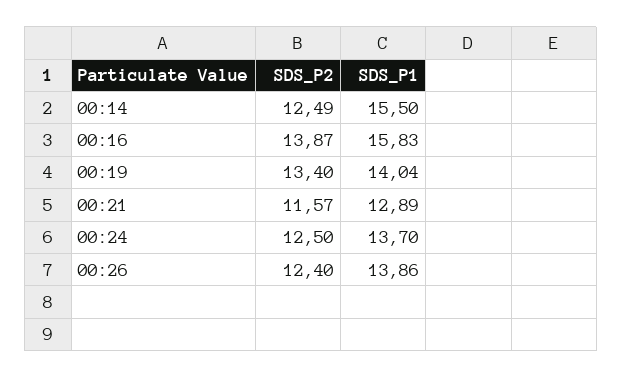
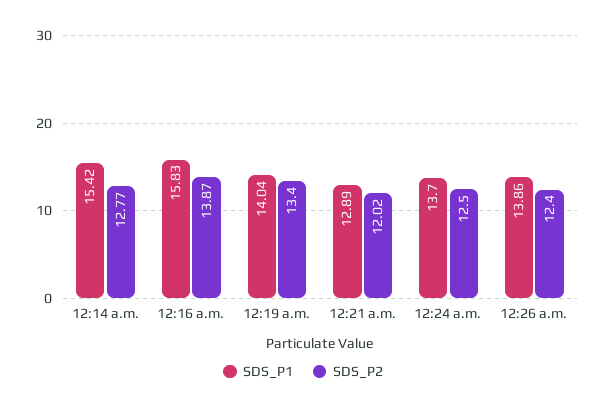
SDS_P2, 00:14: 12.49 -> 12.77
SDS_P1, 00:14: 15.5 -> 15.42
SDS_P2, 00:21: 11.57 -> 12.02

